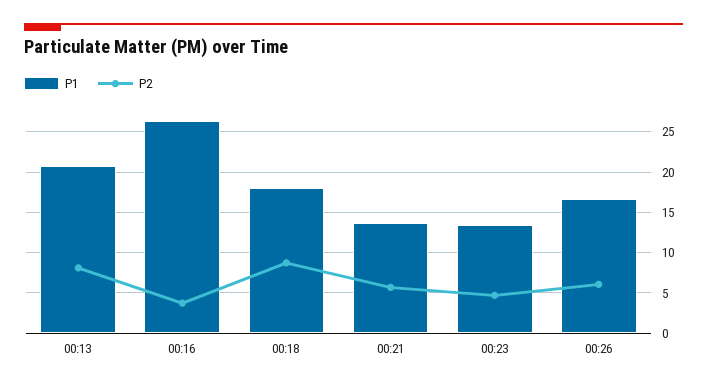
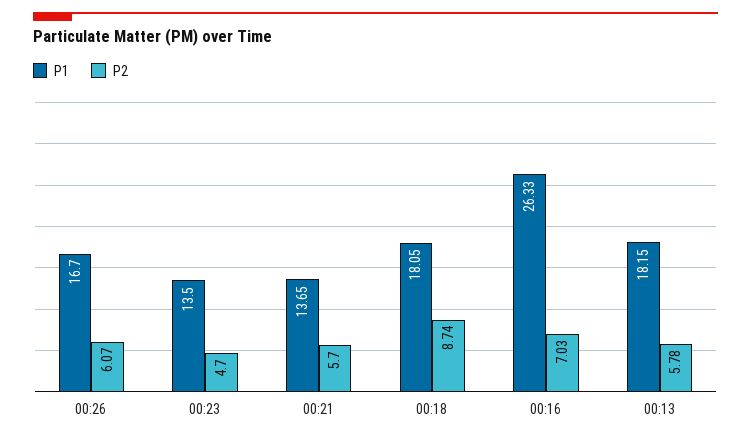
P1, 00:13: 21 -> 18.15
P2, 00:13: 8 -> 5.78
P2, 00:16: 4 -> 7.03

